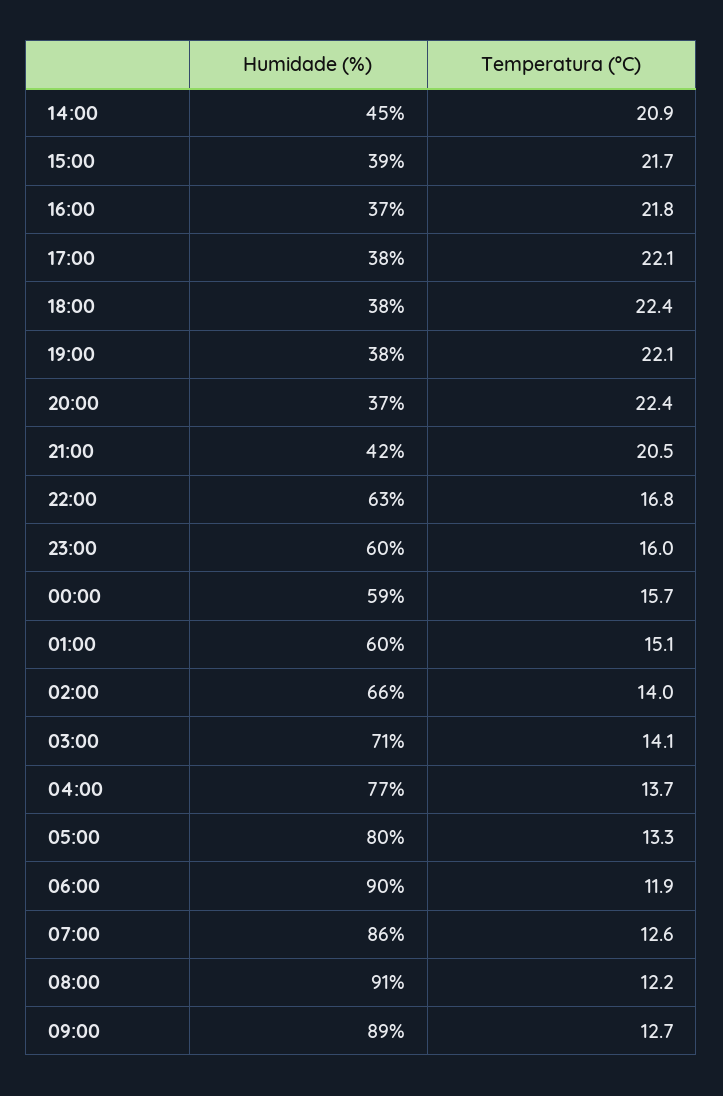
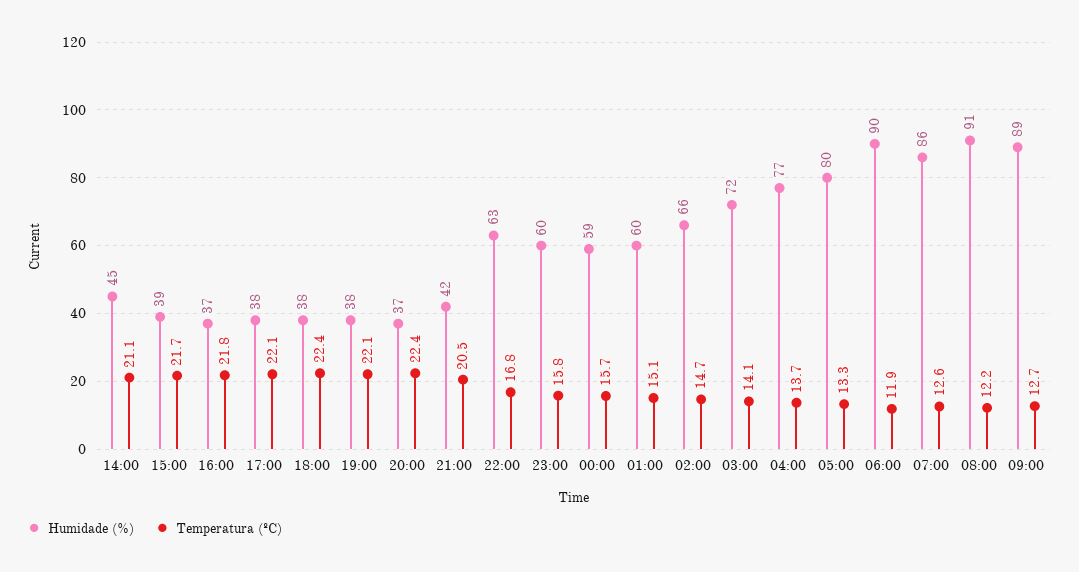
Temperatura (ºC), 14:00: 20.9 -> 21.1
Temperatura (ºC), 23:00: 16 -> 15.8
Temperatura (ºC), 02:00: 14 -> 14.7
Humidade (%), 03:00: 71 -> 72

